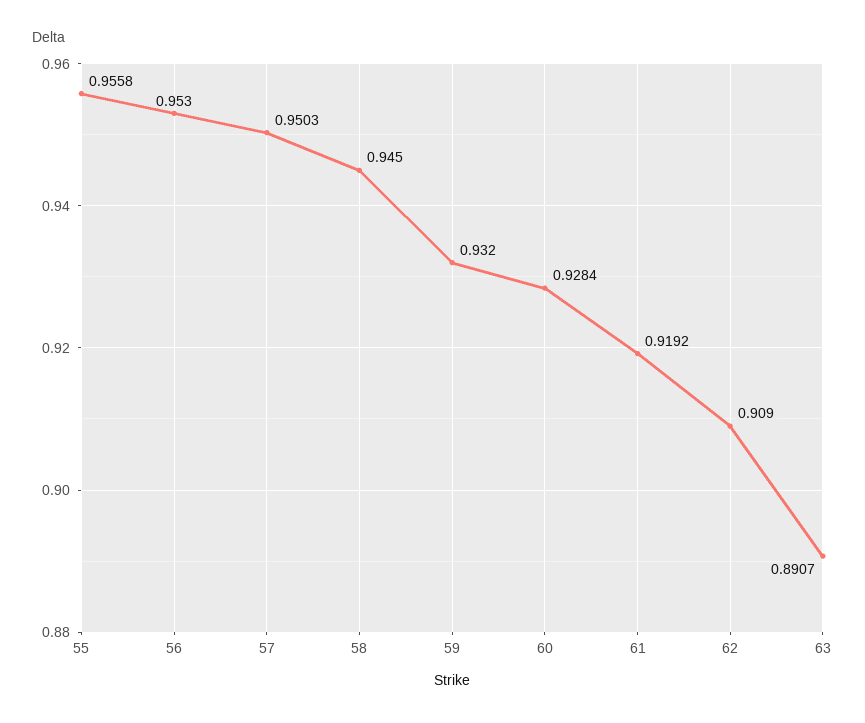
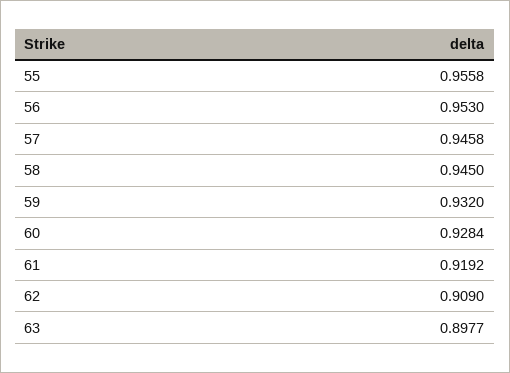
57: 0.9503 -> 0.9458
63: 0.8907 -> 0.8977

